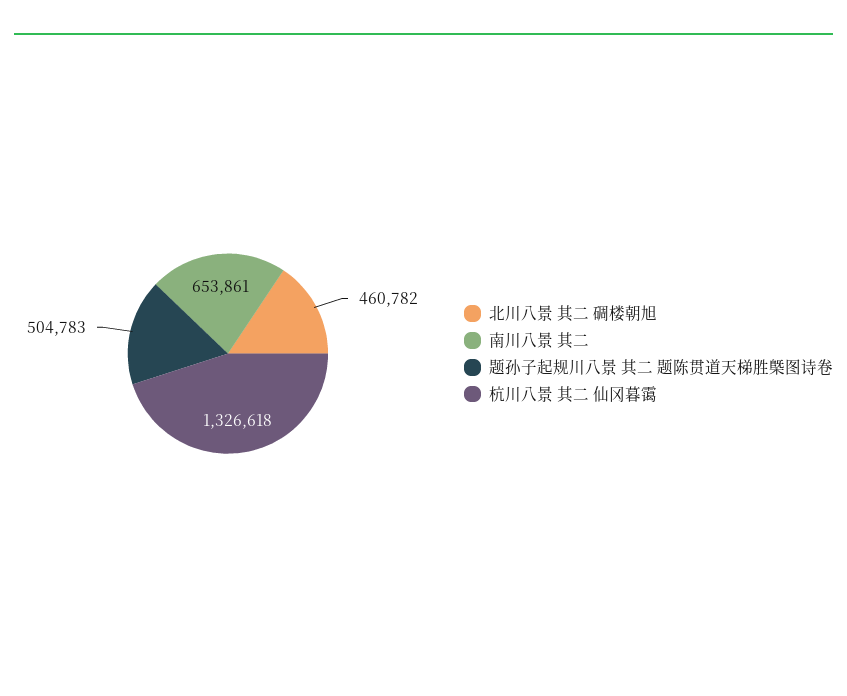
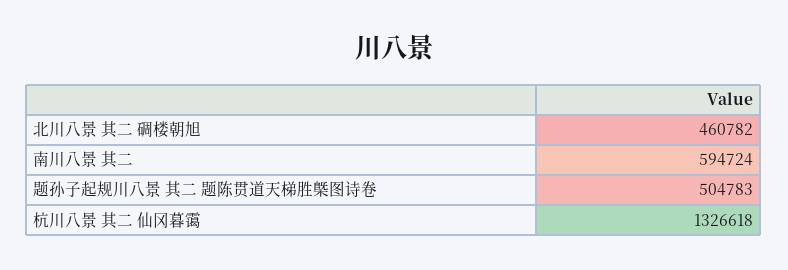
南川八景 其二: 653861 -> 594724

